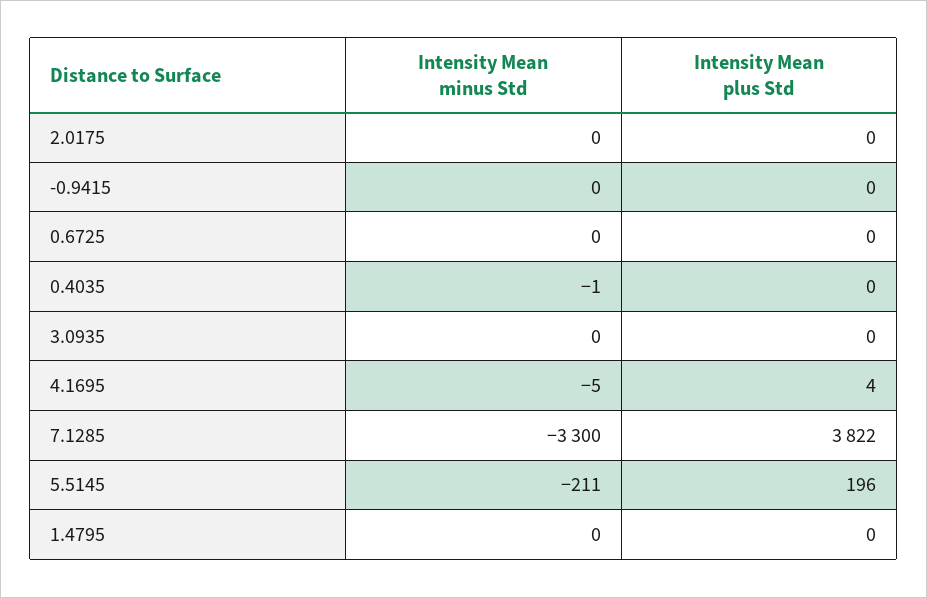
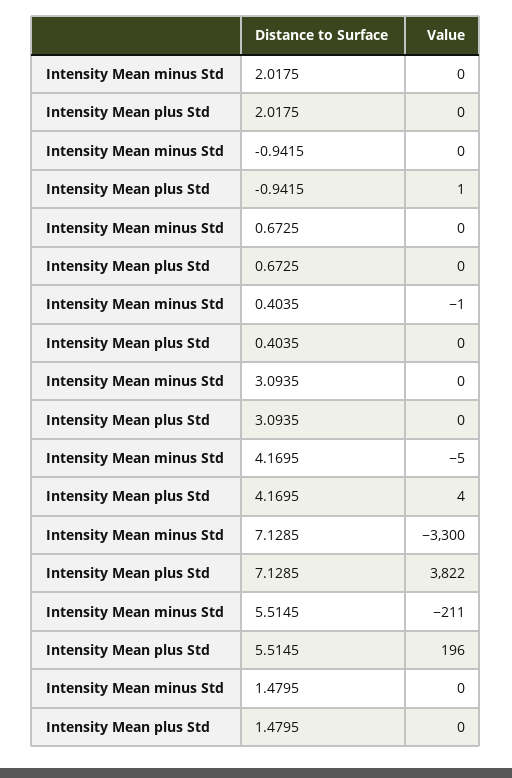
Intensity Mean plus Std, -0.9415: 0 -> 1

